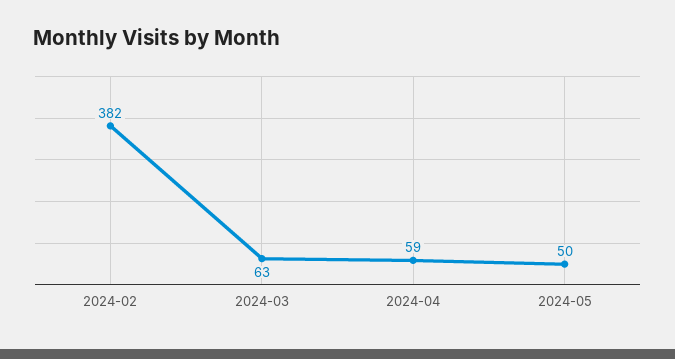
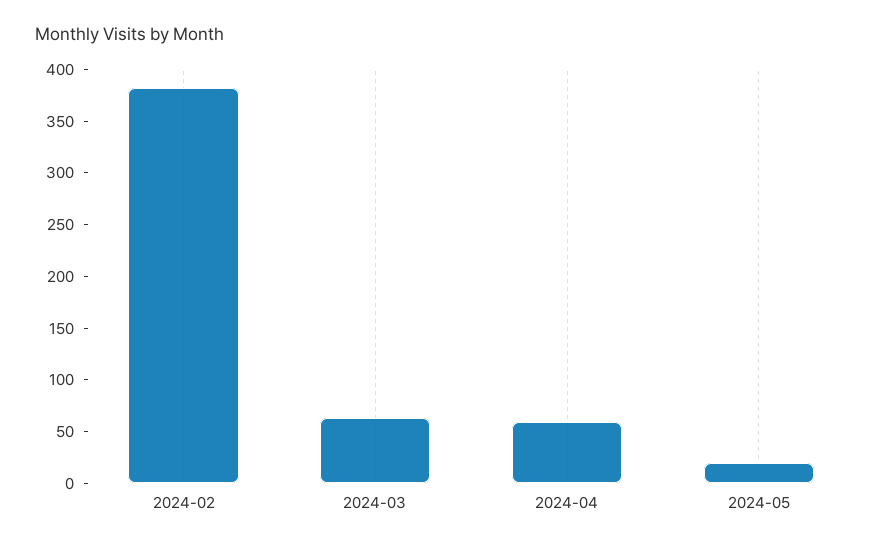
2024-05: 50 -> 20

